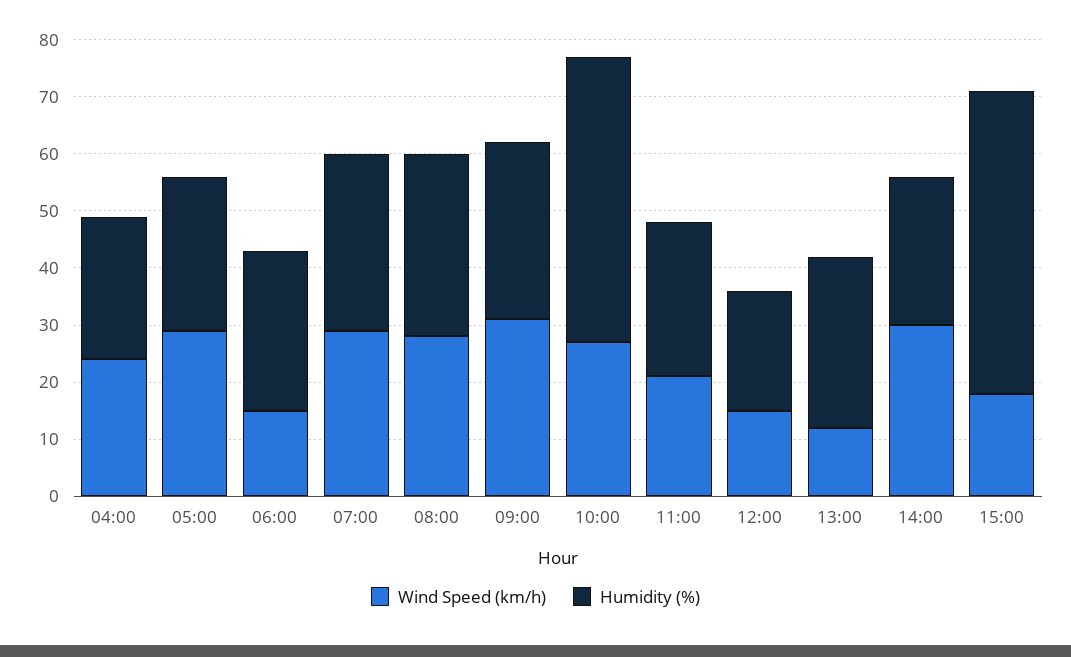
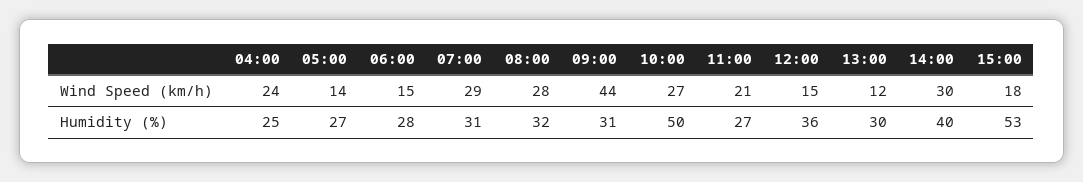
Wind Speed (km/h), 05:00: 30 -> 14
Wind Speed (km/h), 09:00: 30 -> 44
Humidity (%), 12:00: 20 -> 36
Humidity (%), 14:00: 25 -> 40

